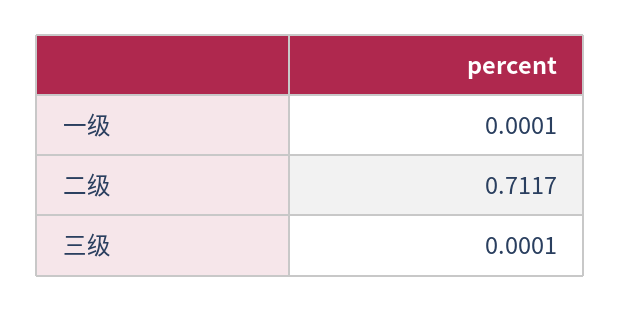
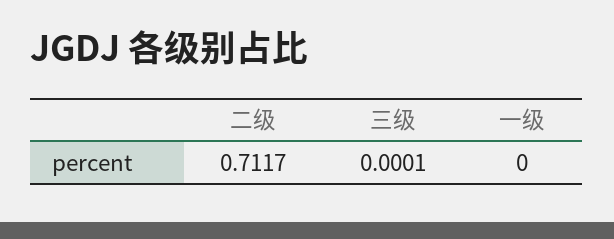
一级: 0.0001 -> 0

